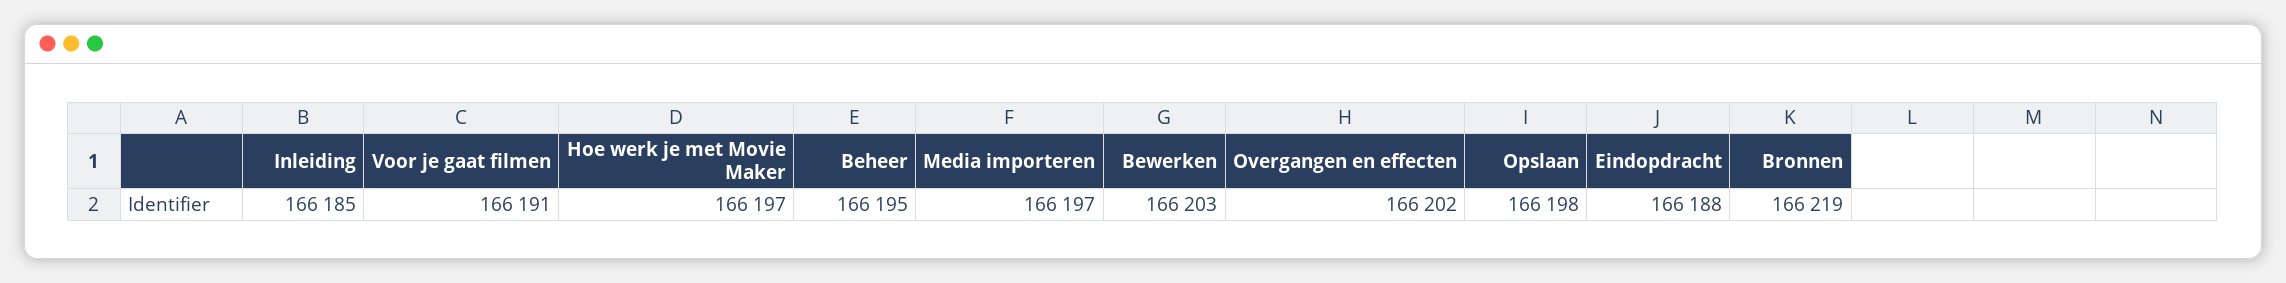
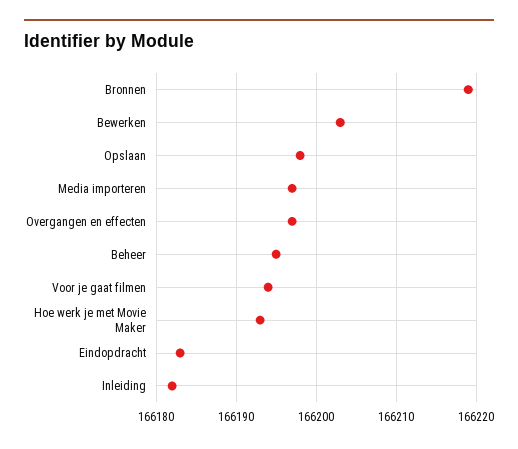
Inleiding: 166185 -> 166182
Voor je gaat filmen: 166191 -> 166194
Hoe werk je met Movie Maker: 166197 -> 166193
Overgangen en effecten: 166202 -> 166197
Eindopdracht: 166188 -> 166183

